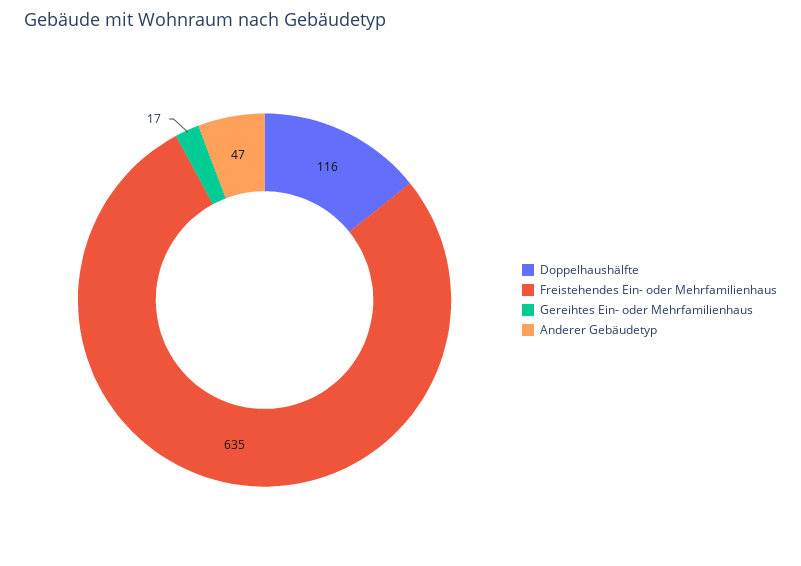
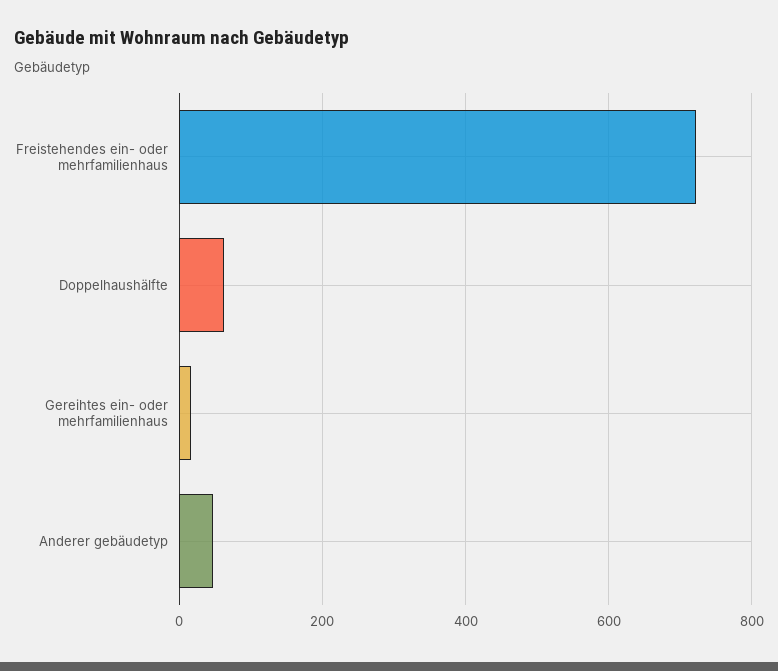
Doppelhaushälfte: 116 -> 60
Freistehendes Ein- oder Mehrfamilienhaus: 635 -> 720

